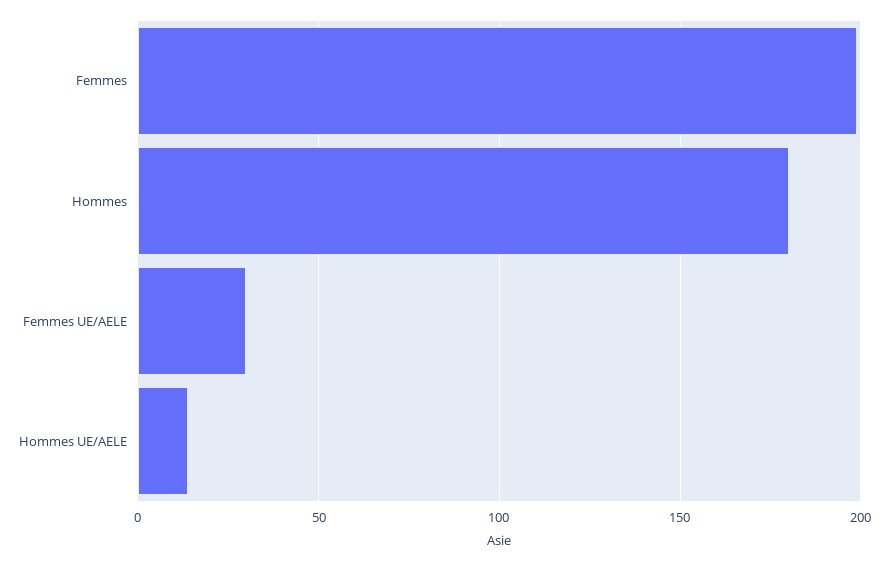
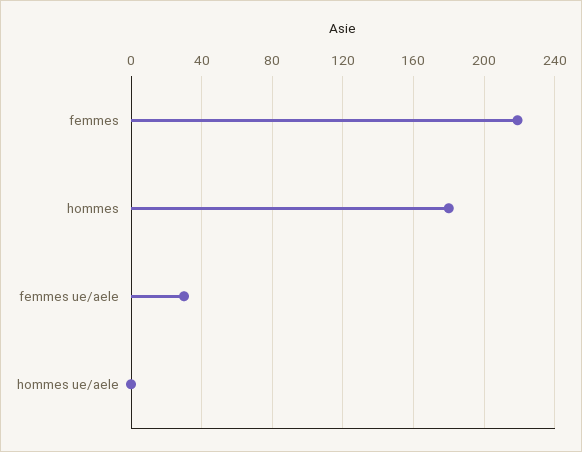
Femmes: 200 -> 220
Hommes UE/AELE: 15 -> 0

